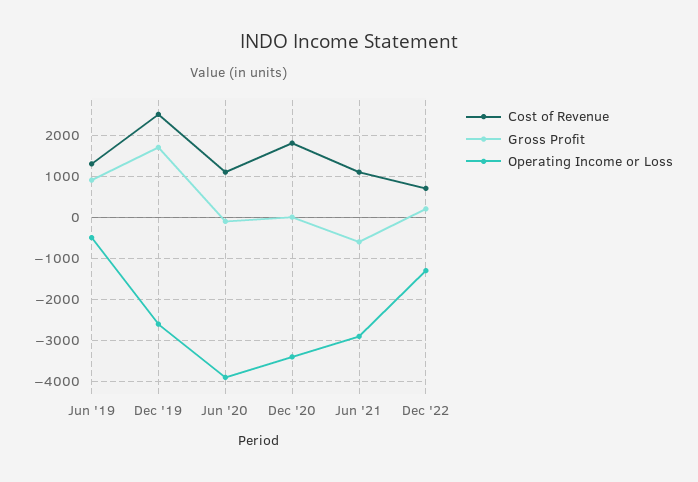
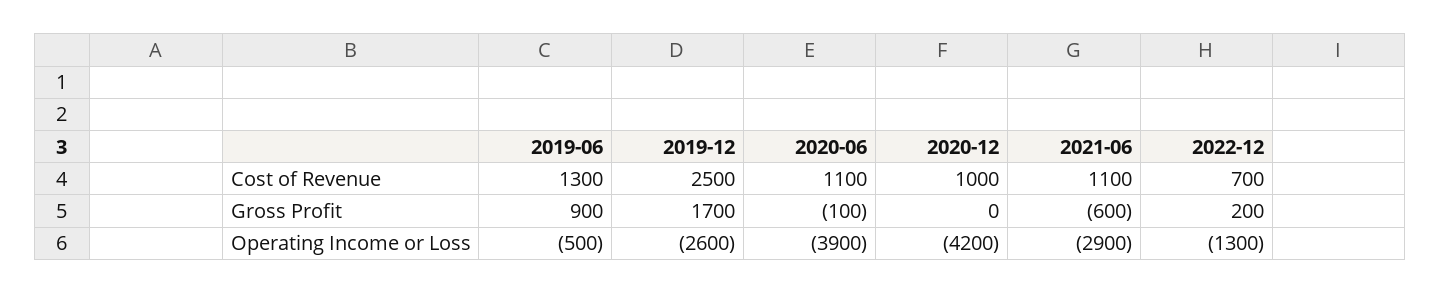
Cost of Revenue, Dec '20: 1800 -> 1000
Operating Income or Loss, Dec '20: -3400 -> -4200

